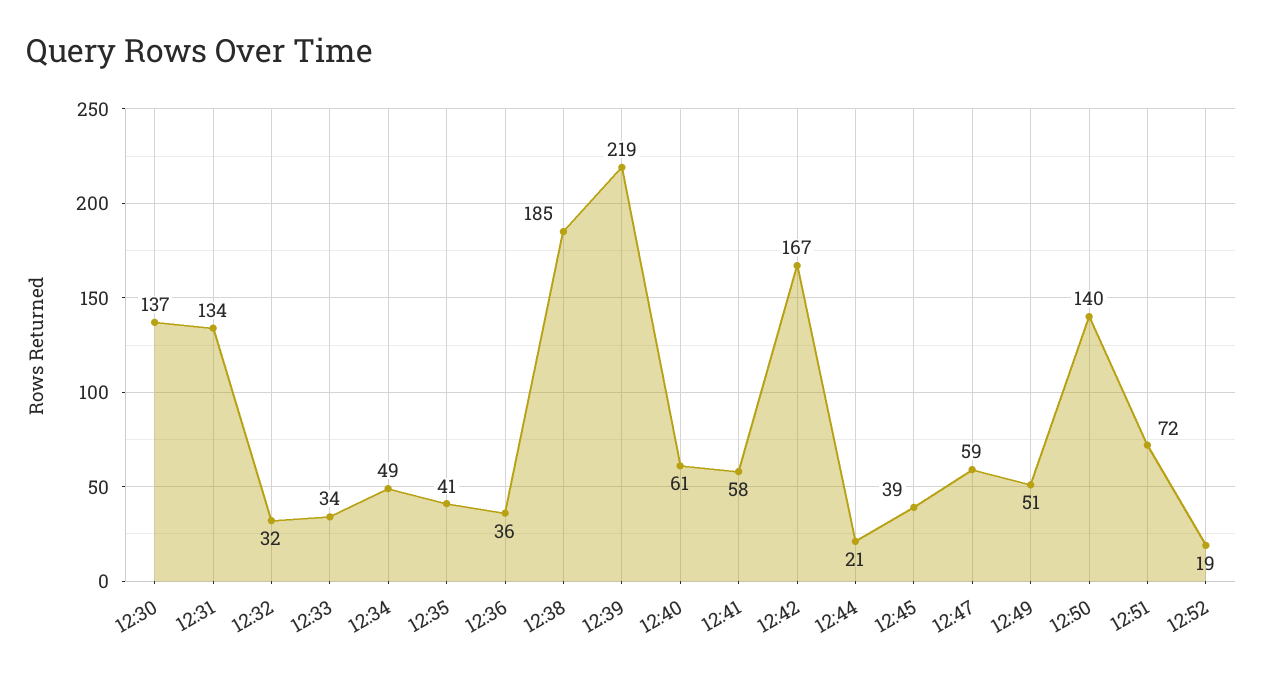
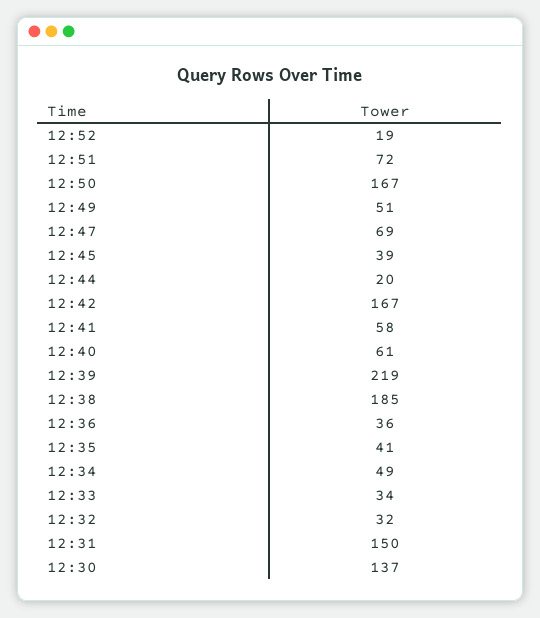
12:31: 134 -> 150
12:44: 21 -> 20
12:47: 59 -> 69
12:50: 140 -> 167

